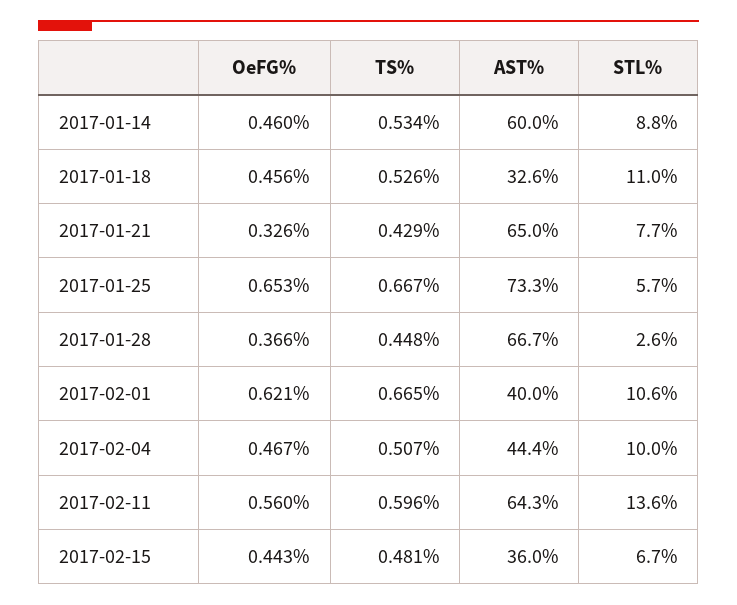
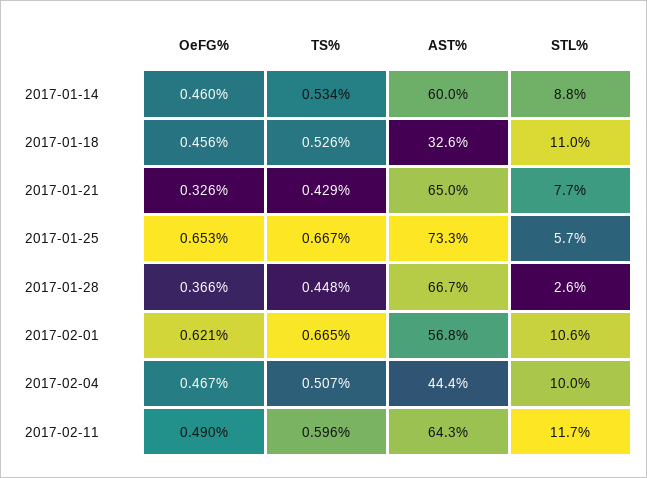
AST%, 2017-02-01: 40 -> 56.8
OeFG%, 2017-02-11: 0.56 -> 0.49
STL%, 2017-02-11: 13.6 -> 11.7
OeFG%, 2017-02-15: 0.443 -> none
TS%, 2017-02-15: 0.481 -> none
AST%, 2017-02-15: 36 -> none
STL%, 2017-02-15: 6.7 -> none

